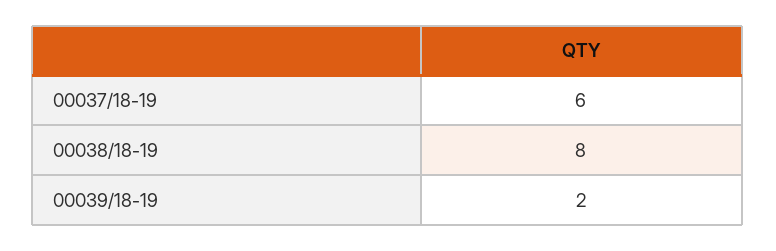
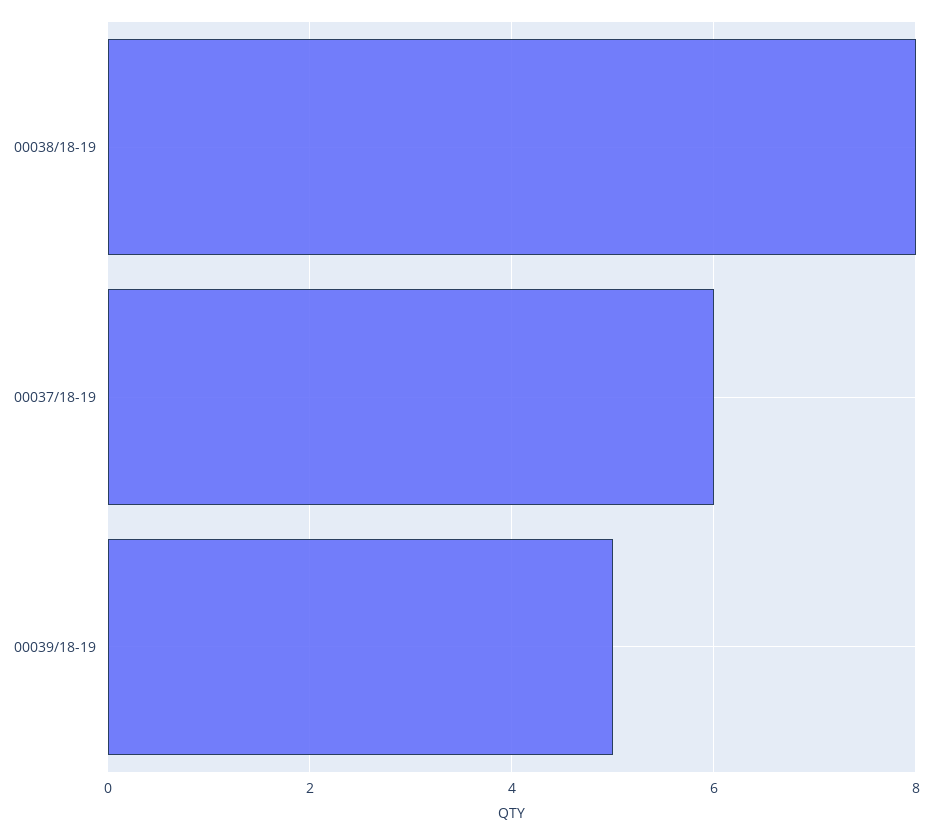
00039/18-19: 2 -> 5

